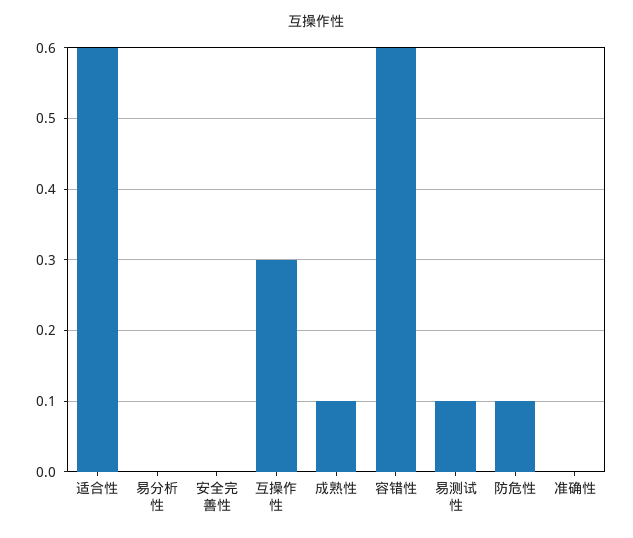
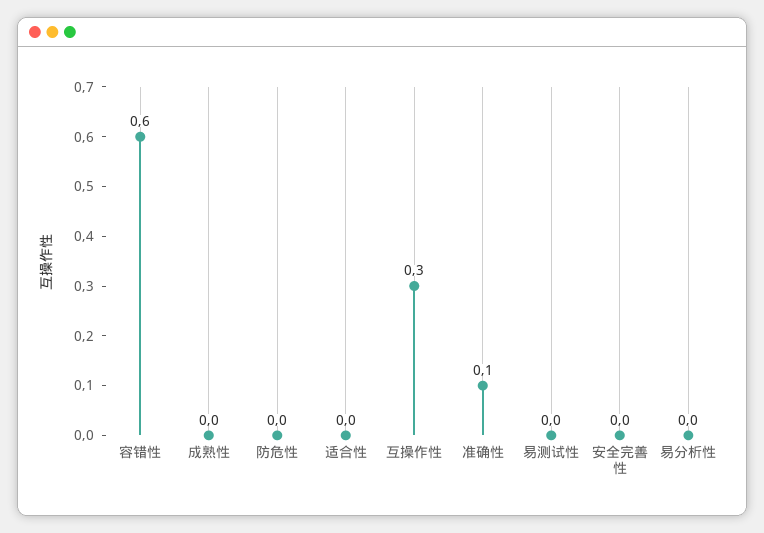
适合性: 0.6 -> 0
成熟性: 0.1 -> 0
易测试性: 0.1 -> 0
防危性: 0.1 -> 0
准确性: 0 -> 0.1

